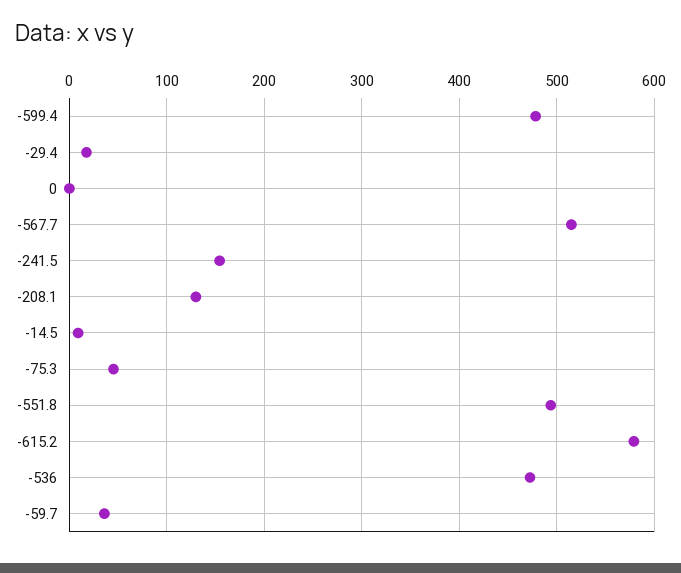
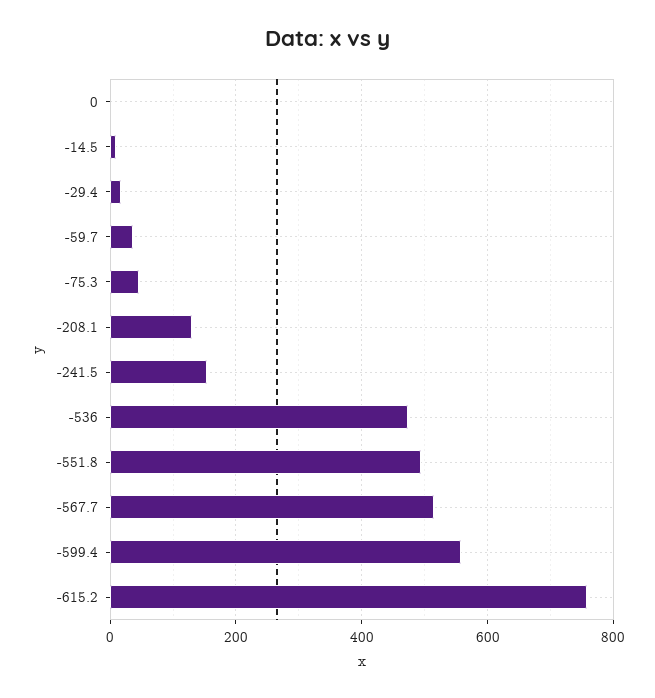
-599.4: 480 -> 560
-615.2: 580 -> 760

